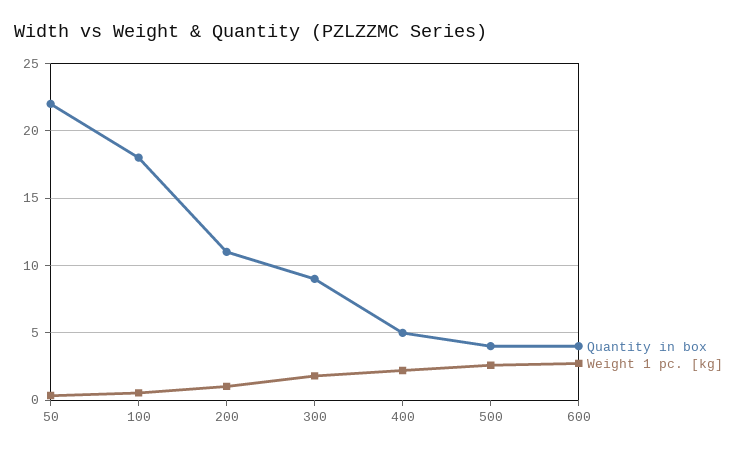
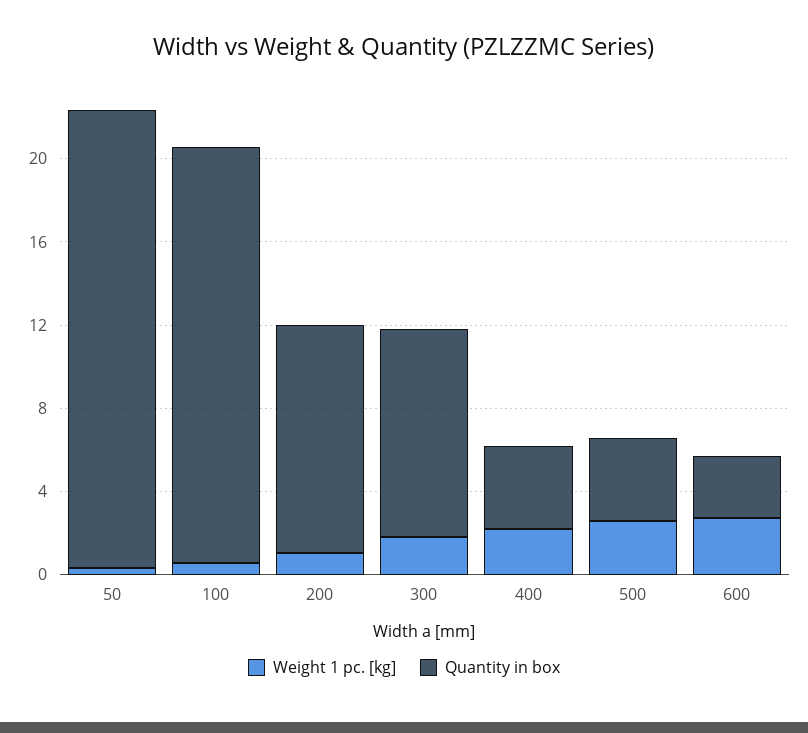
Quantity in box, 100: 18 -> 20
Quantity in box, 300: 9 -> 10
Quantity in box, 400: 5 -> 4
Quantity in box, 600: 4 -> 3

